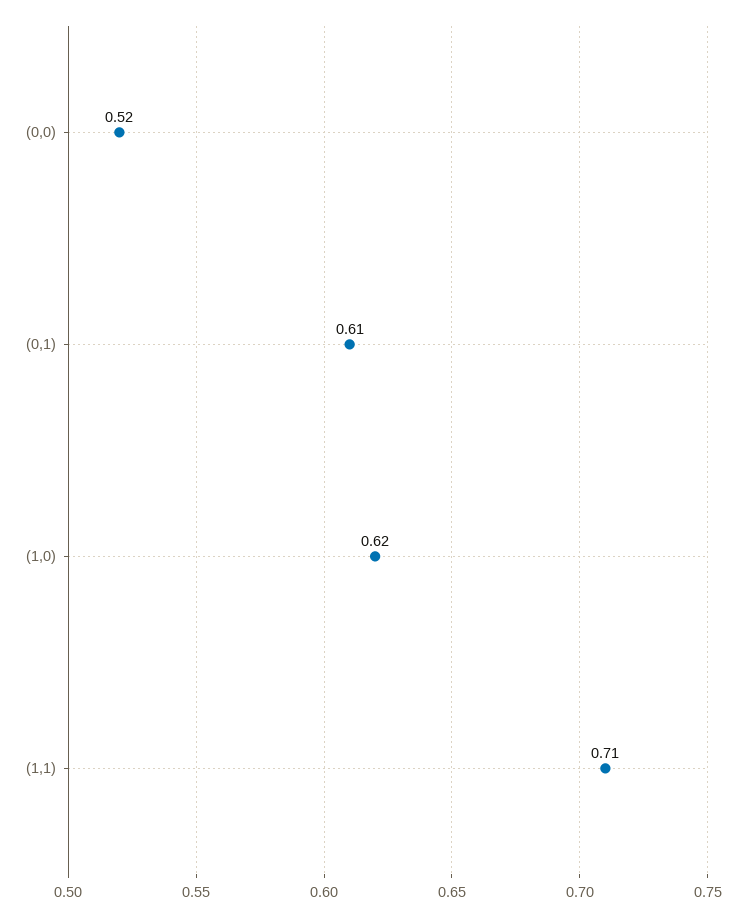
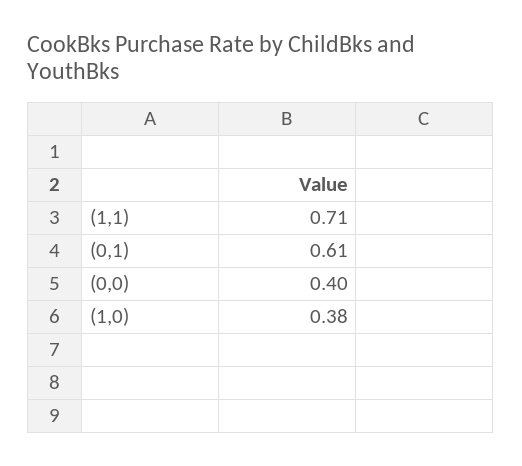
(0,0): 0.52 -> 0.4
(1,0): 0.62 -> 0.38

